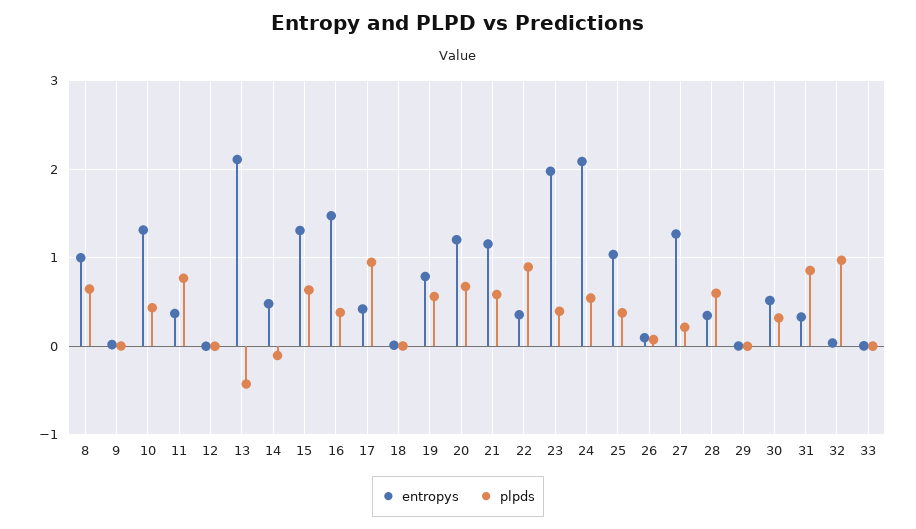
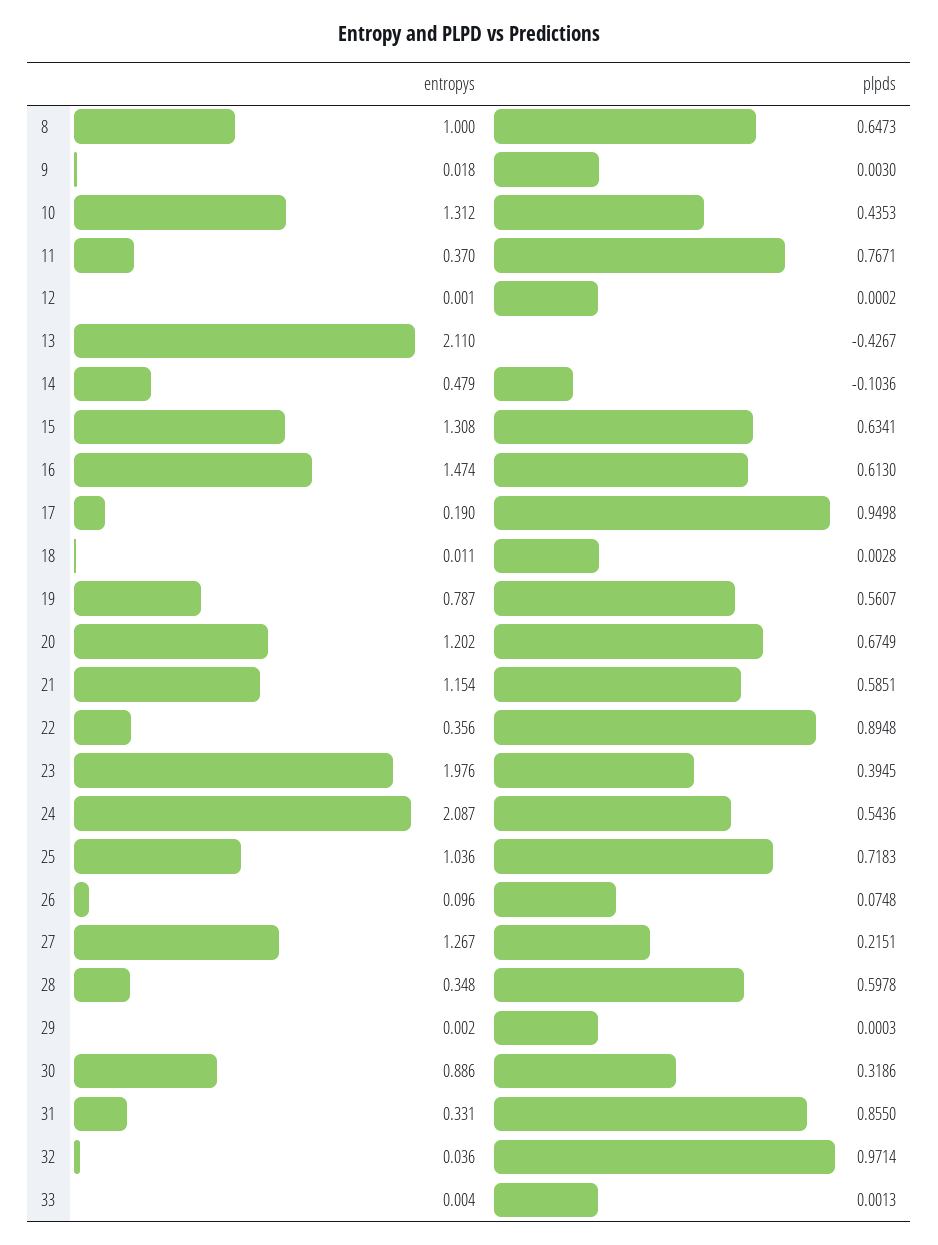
plpds, 16: 0.4 -> 0.613
entropys, 17: 0.4 -> 0.19
plpds, 25: 0.4 -> 0.7183
entropys, 30: 0.5 -> 0.886

